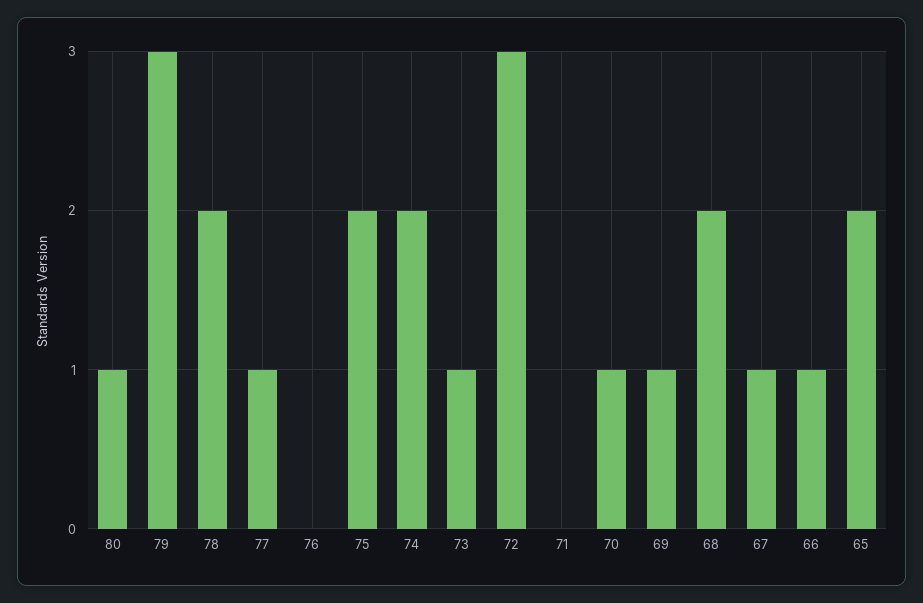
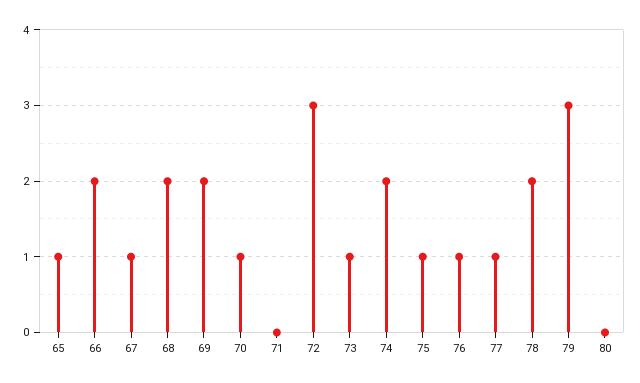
80: 1 -> 0
76: 0 -> 1
75: 2 -> 1
69: 1 -> 2
66: 1 -> 2
65: 2 -> 1

